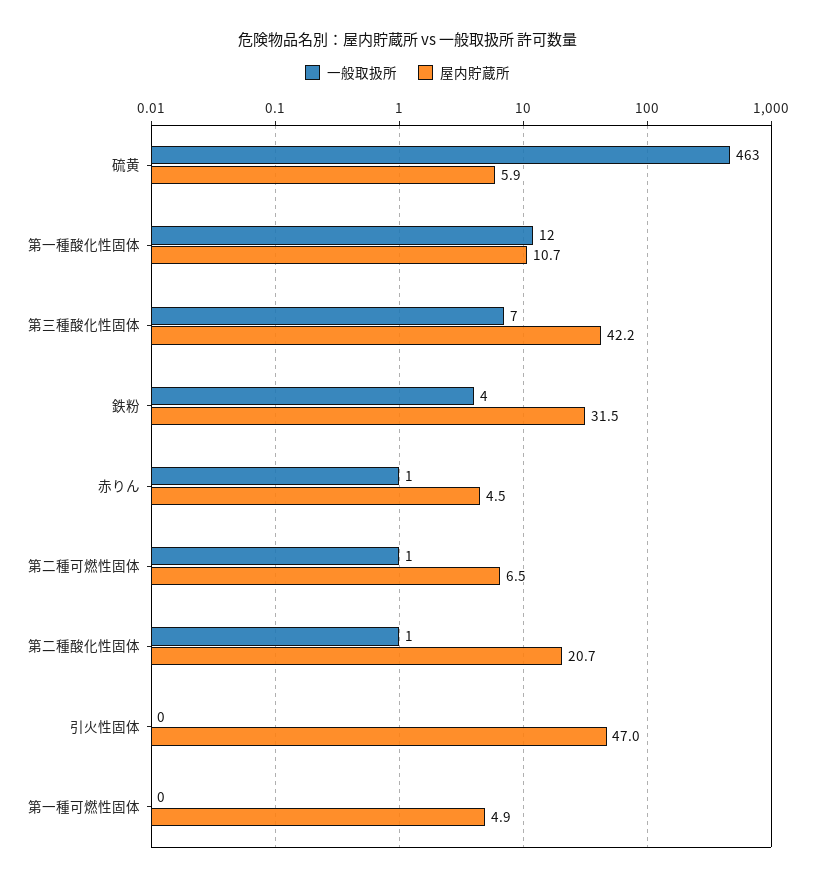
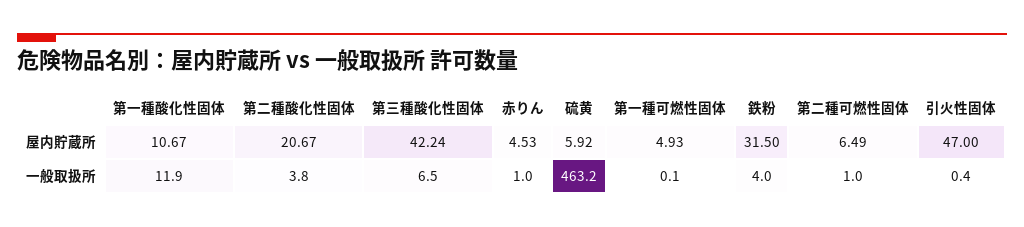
一般取扱所, 第二種酸化性固体: 1 -> 3.8

